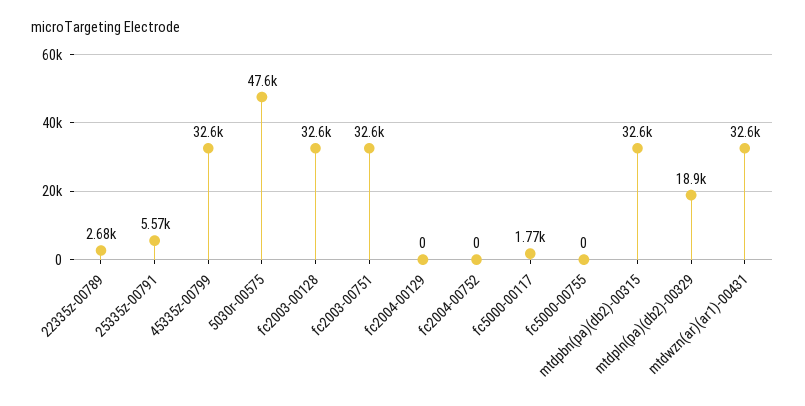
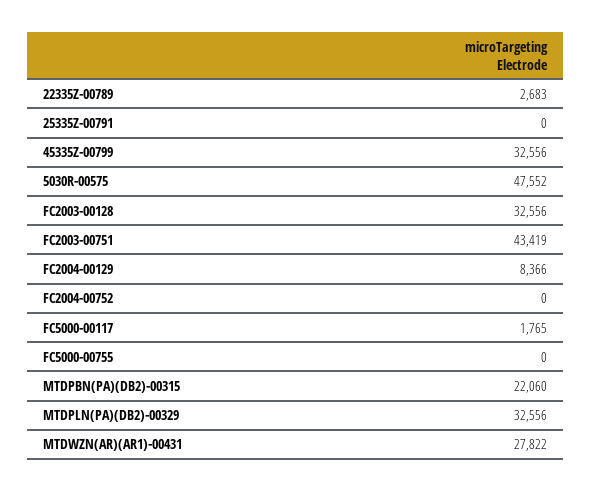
25335z-00791: 5570 -> 0
fc2003-00751: 32600 -> 43419
fc2004-00129: 0 -> 8366
mtdpbn(pa)(db2)-00315: 32600 -> 22060
mtdpln(pa)(db2)-00329: 18900 -> 32556
mtdwzn(ar)(ar1)-00431: 32600 -> 27822

